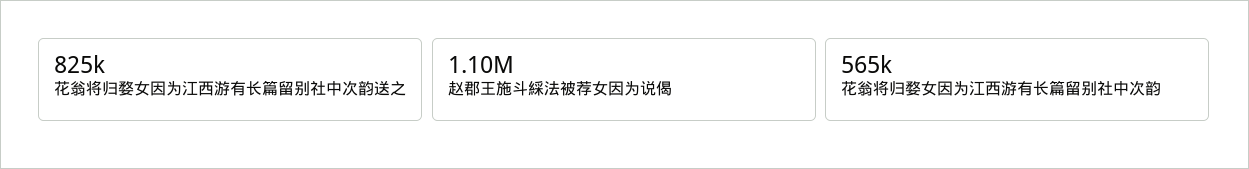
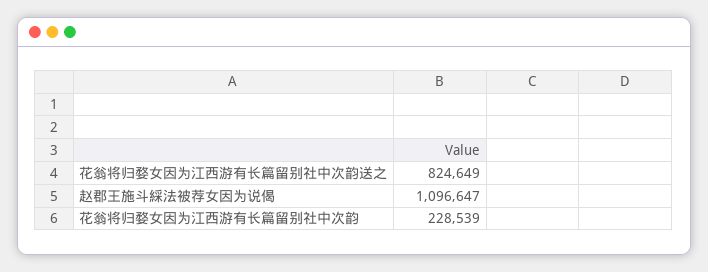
花翁将归婺女因为江西游有长篇留别社中次韵: 565000 -> 228539

